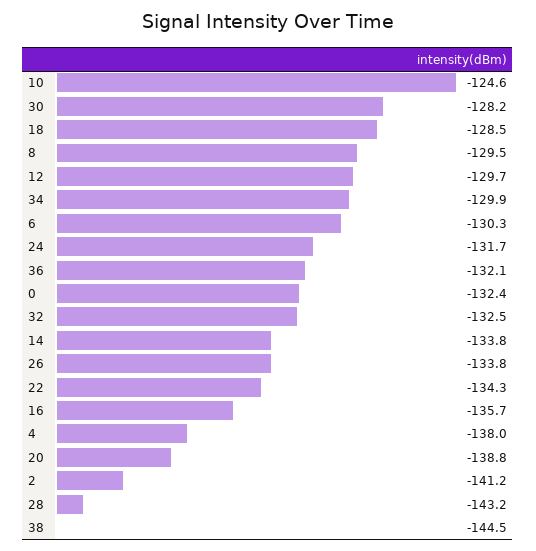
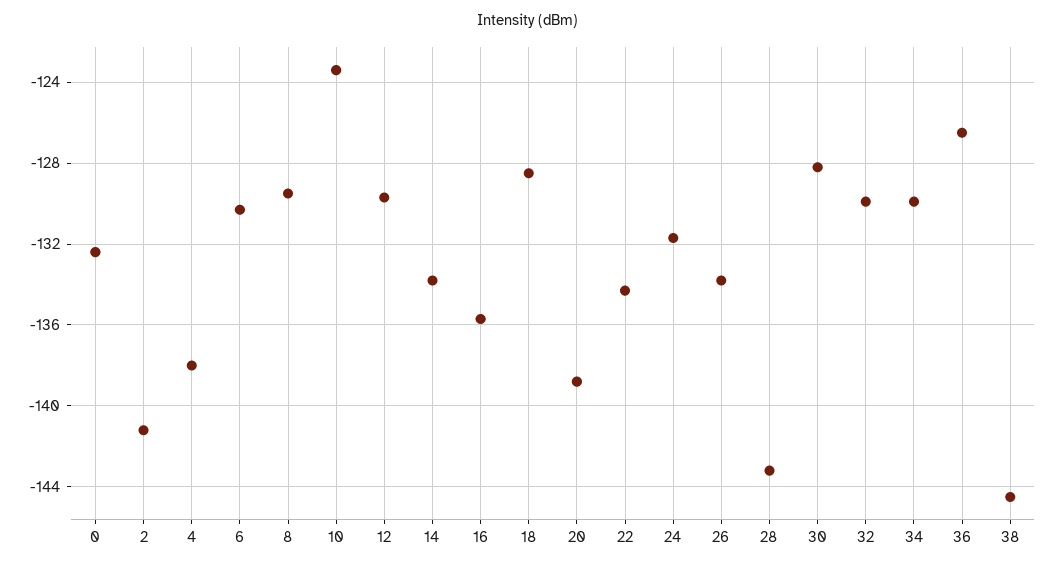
10: -124.6 -> -123.5
36: -132.1 -> -126.5
32: -132.5 -> -130

